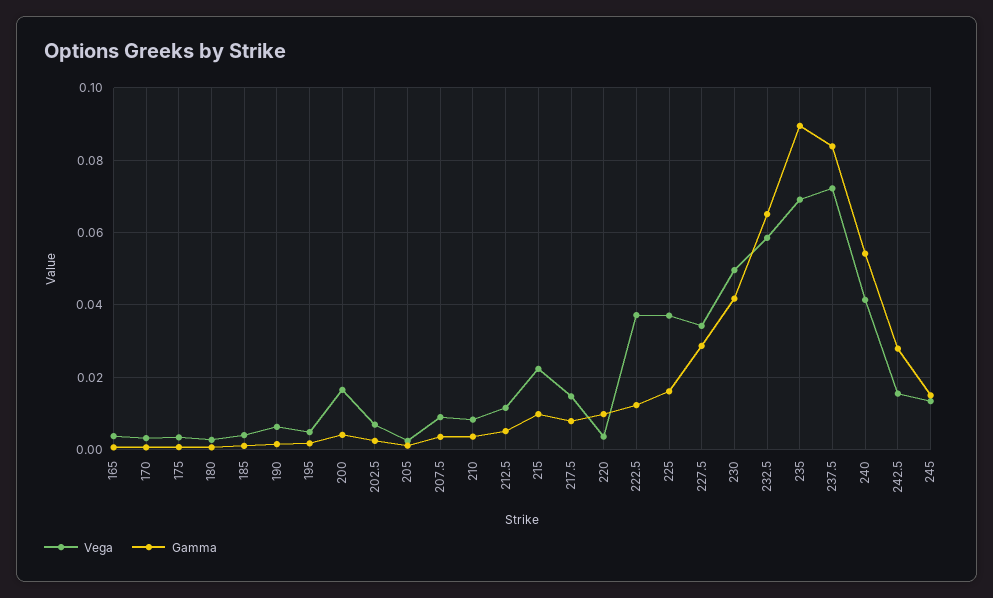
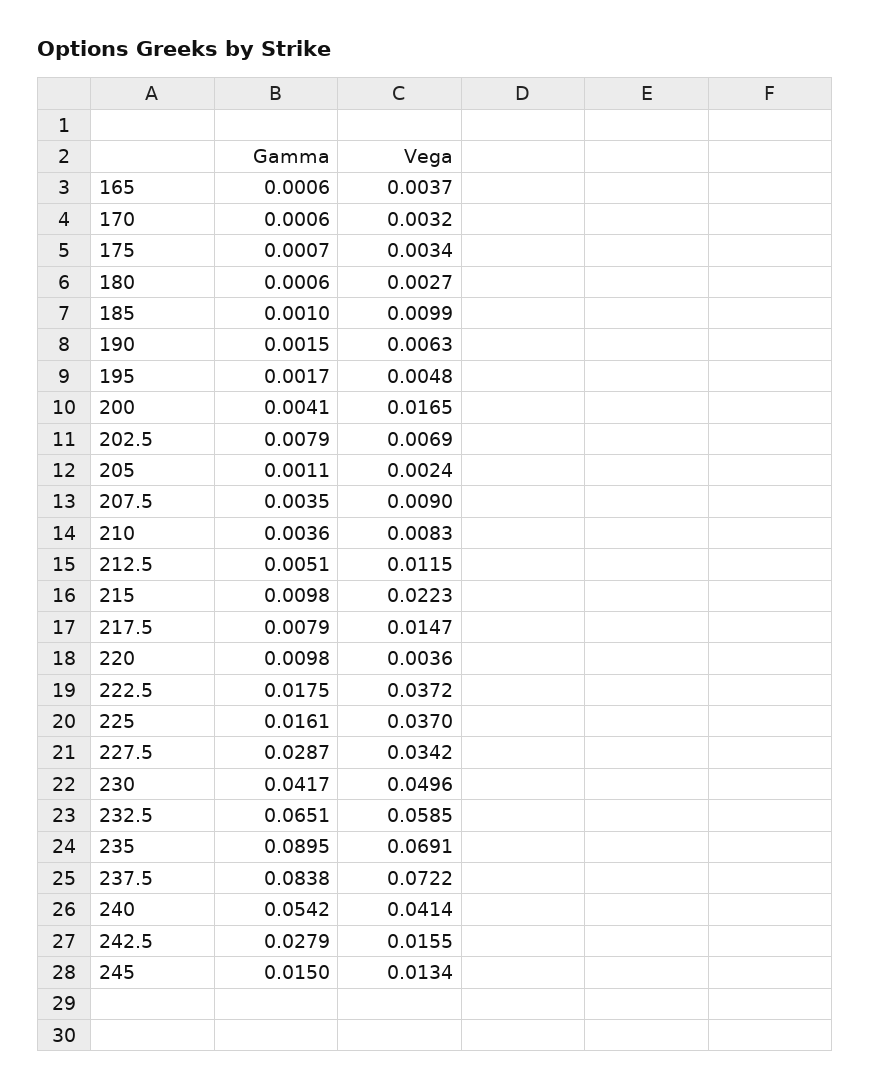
Vega, 185: 0.004 -> 0.0099
Gamma, 202.5: 0.002 -> 0.0079
Gamma, 222.5: 0.012 -> 0.0175

